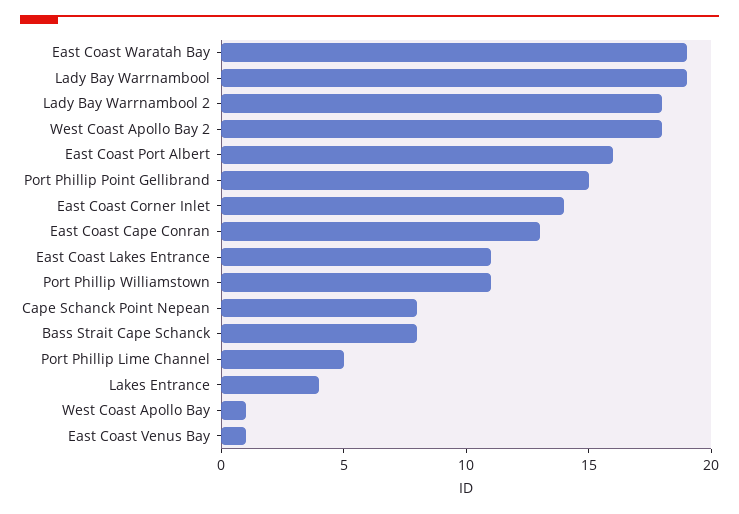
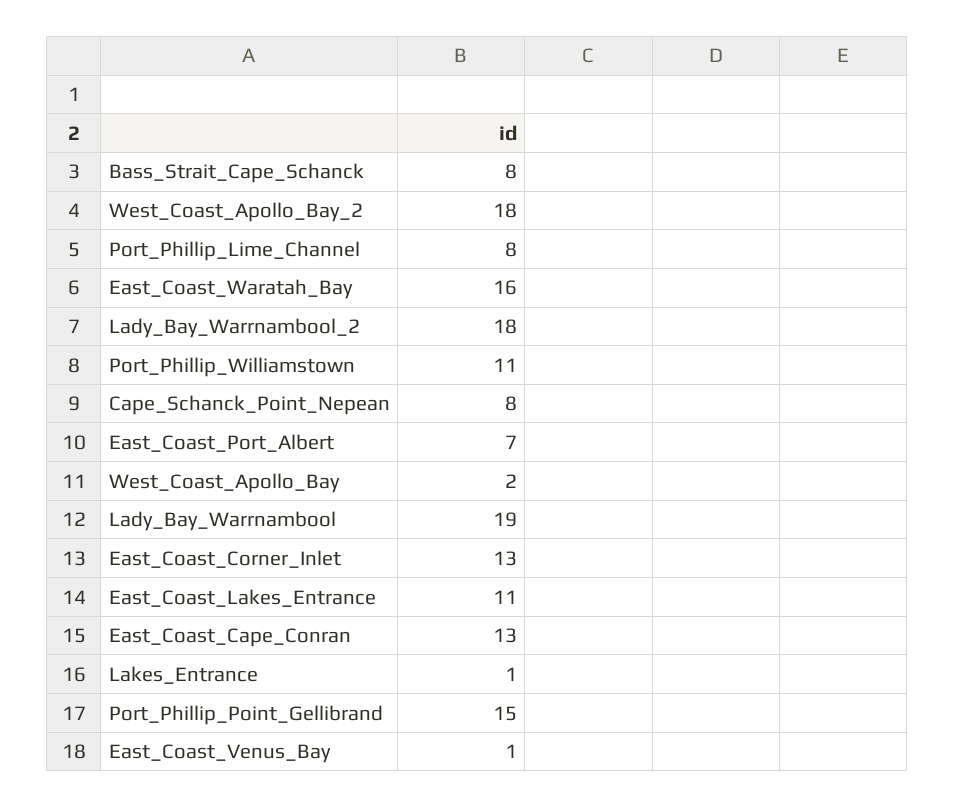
East Coast Waratah Bay: 19 -> 16
East Coast Port Albert: 16 -> 7
East Coast Corner Inlet: 14 -> 13
Port Phillip Lime Channel: 5 -> 8
Lakes Entrance: 4 -> 1
West Coast Apollo Bay: 1 -> 2

